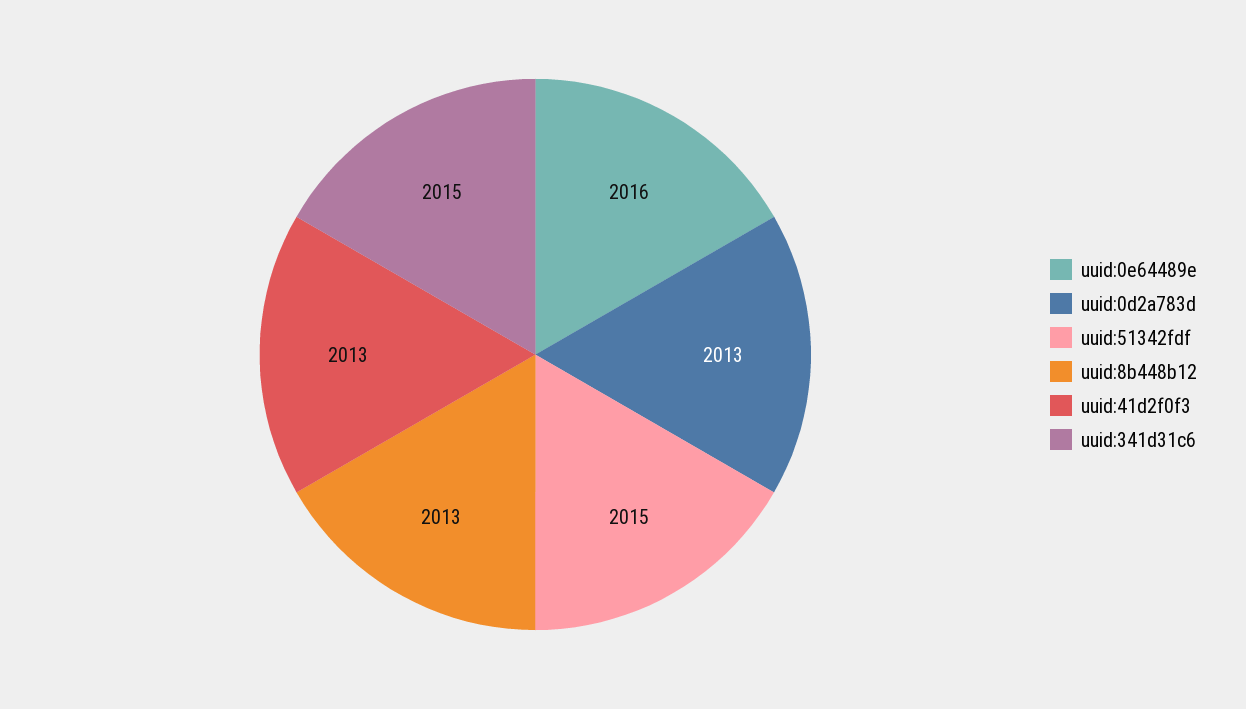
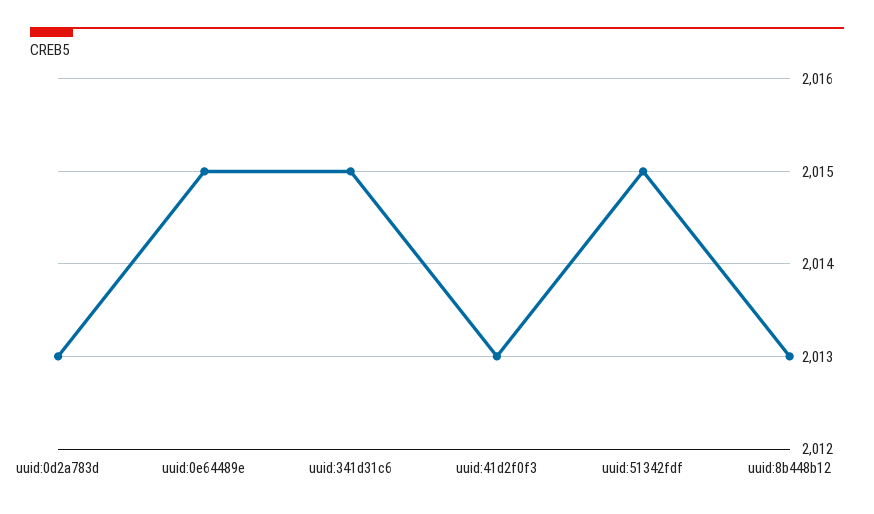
uuid:0e64489e: 2016 -> 2015

